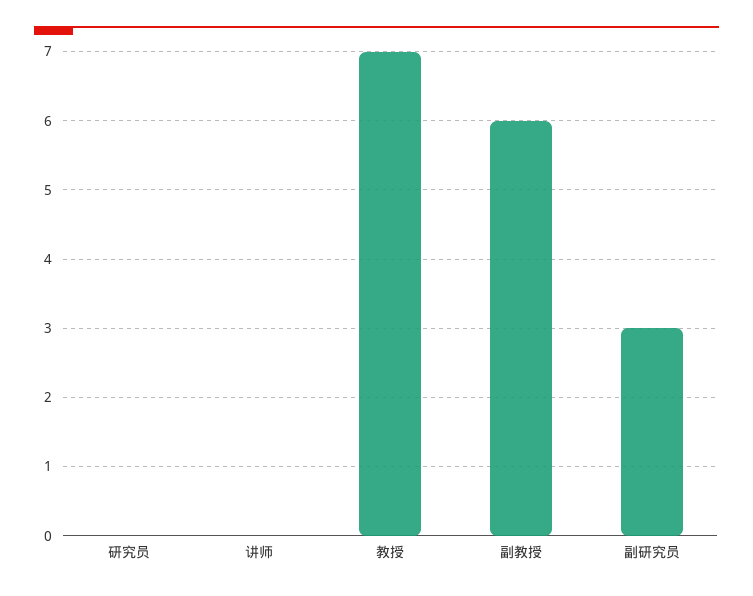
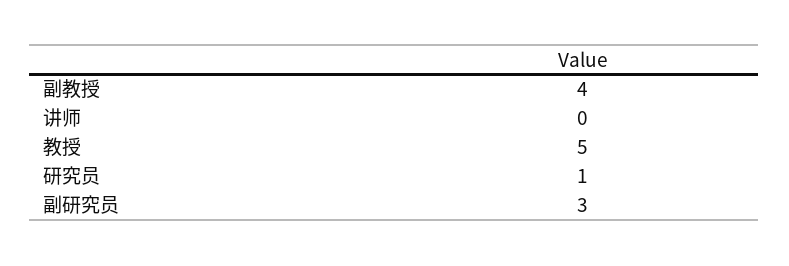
研究员: 0 -> 1
教授: 7 -> 5
副教授: 6 -> 4

